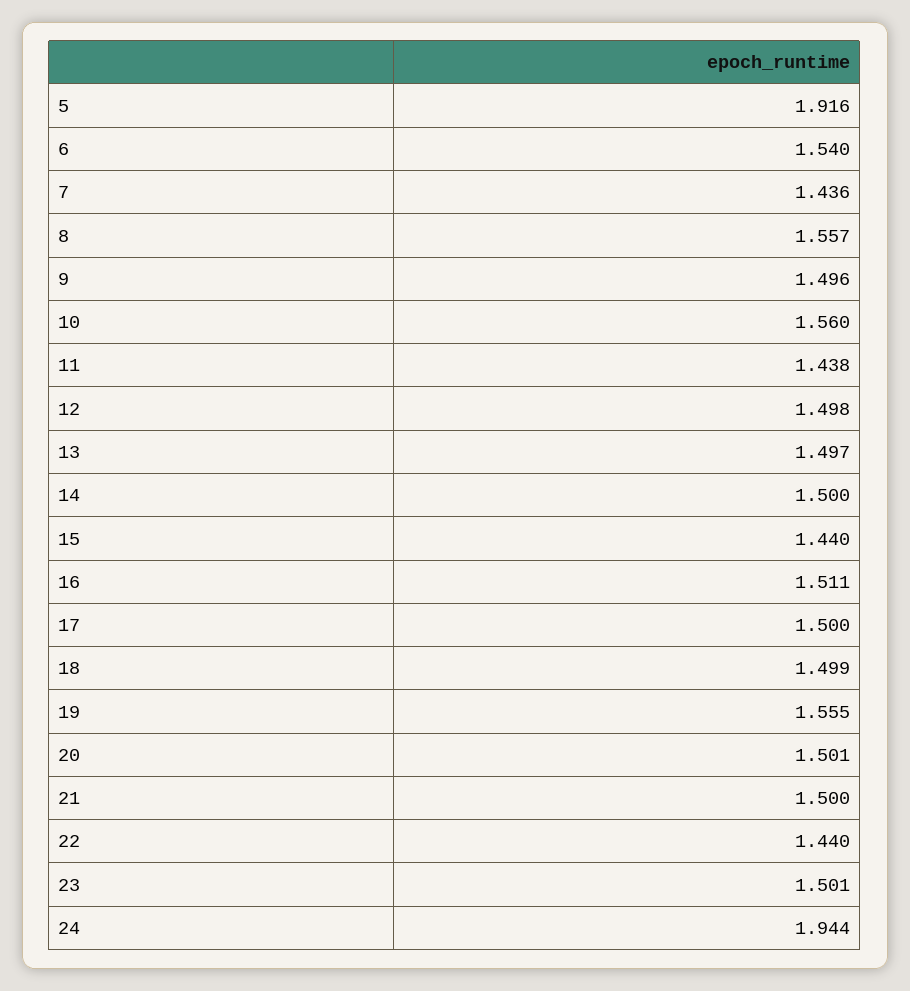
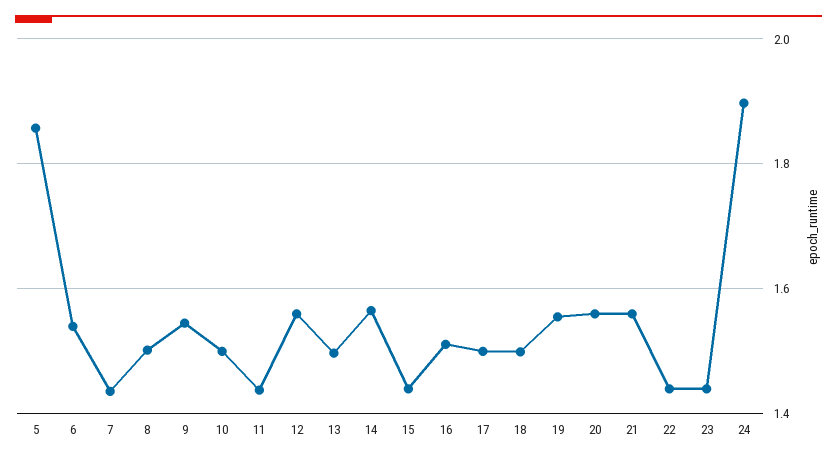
5: 1.916 -> 1.86
8: 1.557 -> 1.5
9: 1.496 -> 1.54
10: 1.56 -> 1.5
12: 1.498 -> 1.56
14: 1.5 -> 1.56
20: 1.501 -> 1.56
21: 1.5 -> 1.56
23: 1.501 -> 1.44
24: 1.944 -> 1.9

